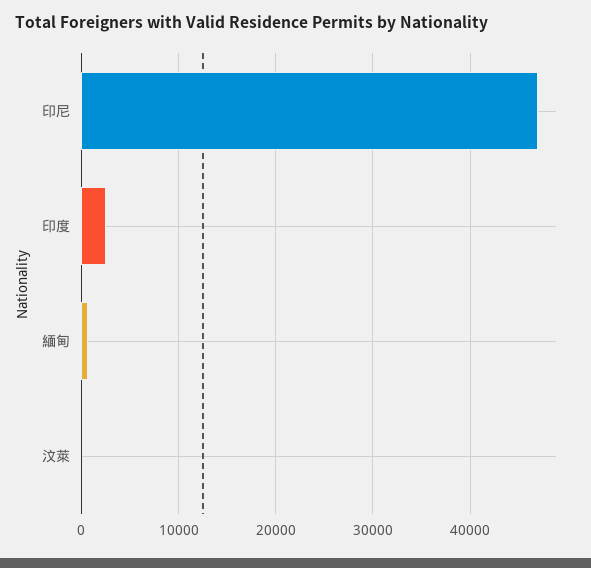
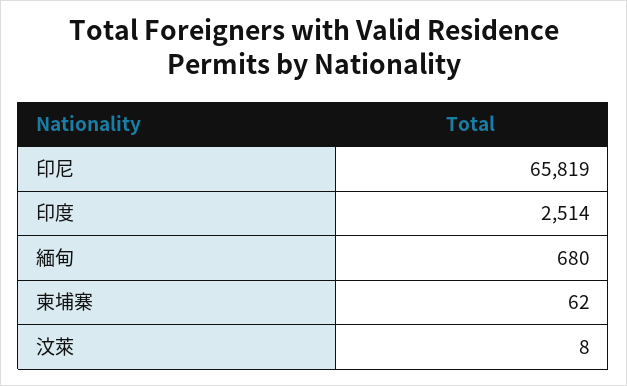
印尼: 47000 -> 65819
柬埔寨: none -> 62

